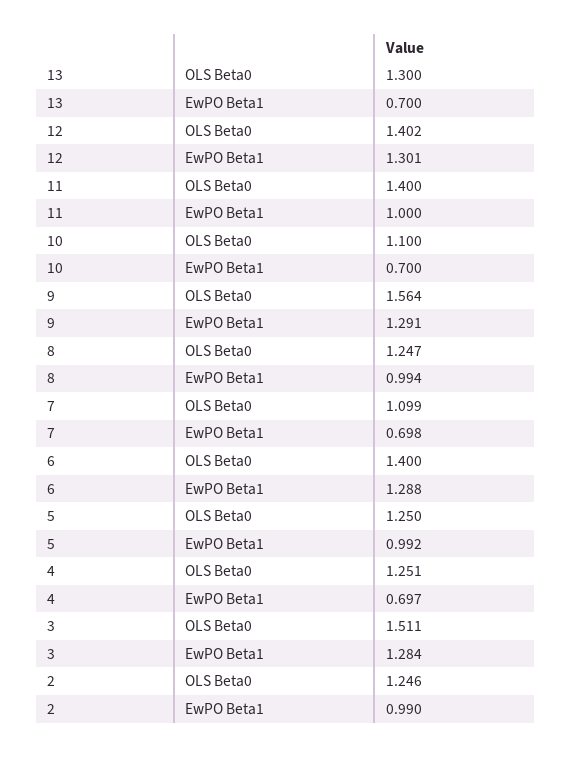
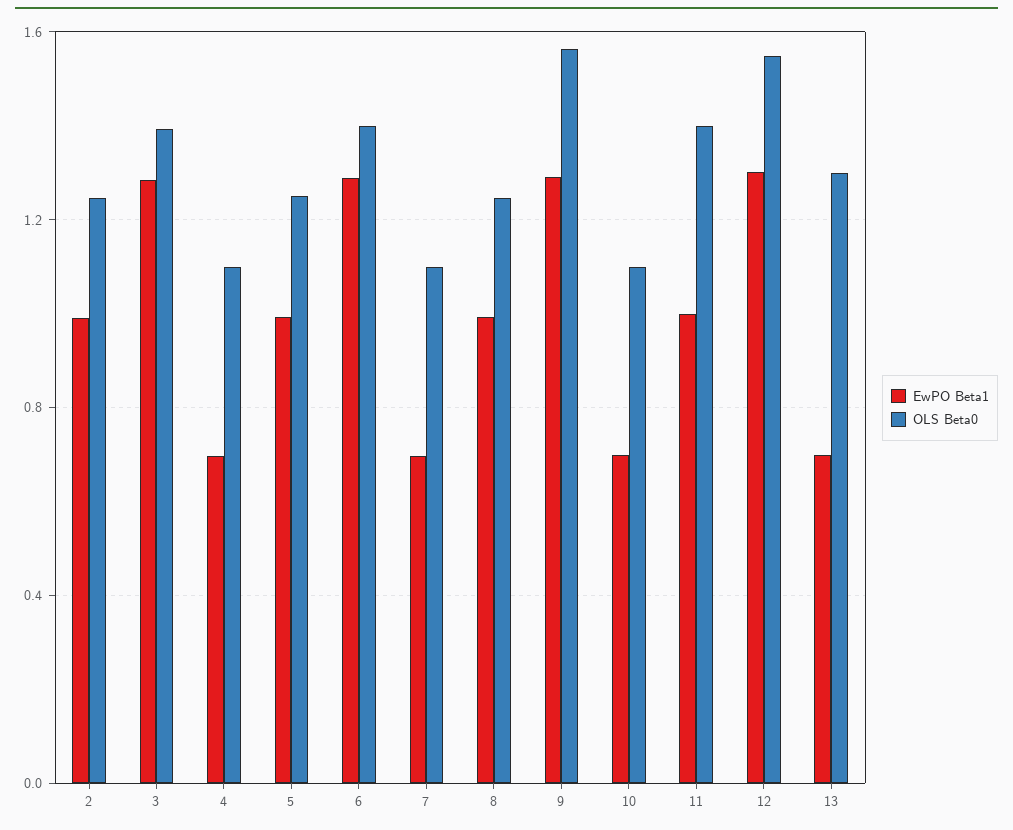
OLS Beta0, 12: 1.402 -> 1.55
OLS Beta0, 4: 1.251 -> 1.1
OLS Beta0, 3: 1.511 -> 1.4

